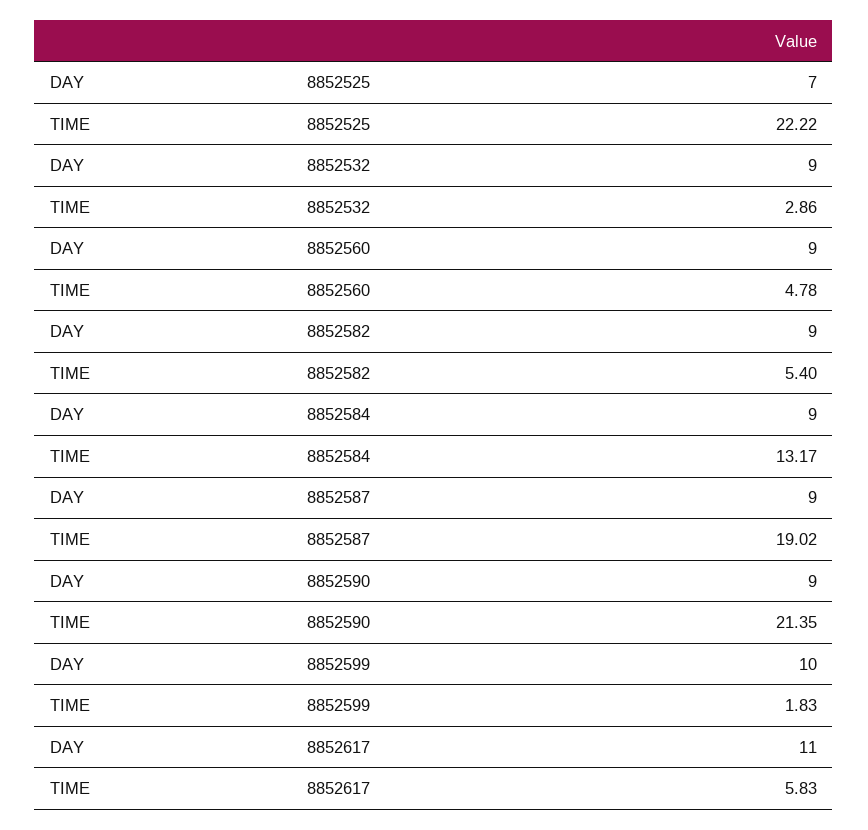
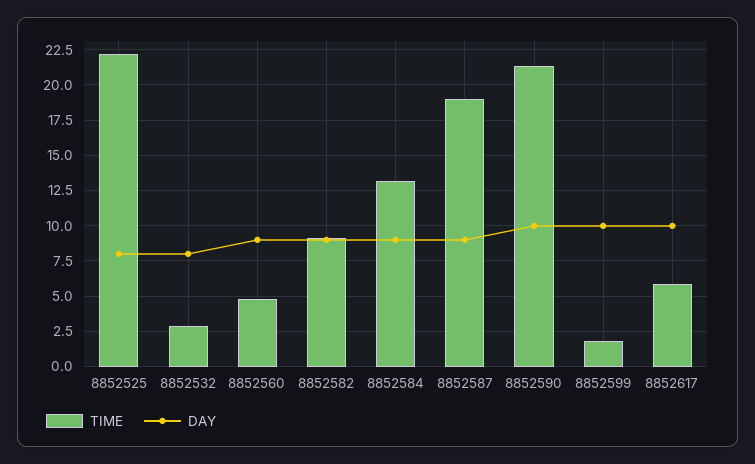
DAY, 8852525: 7 -> 8
DAY, 8852532: 9 -> 8
TIME, 8852582: 5.4 -> 9
DAY, 8852590: 9 -> 10
DAY, 8852617: 11 -> 10

